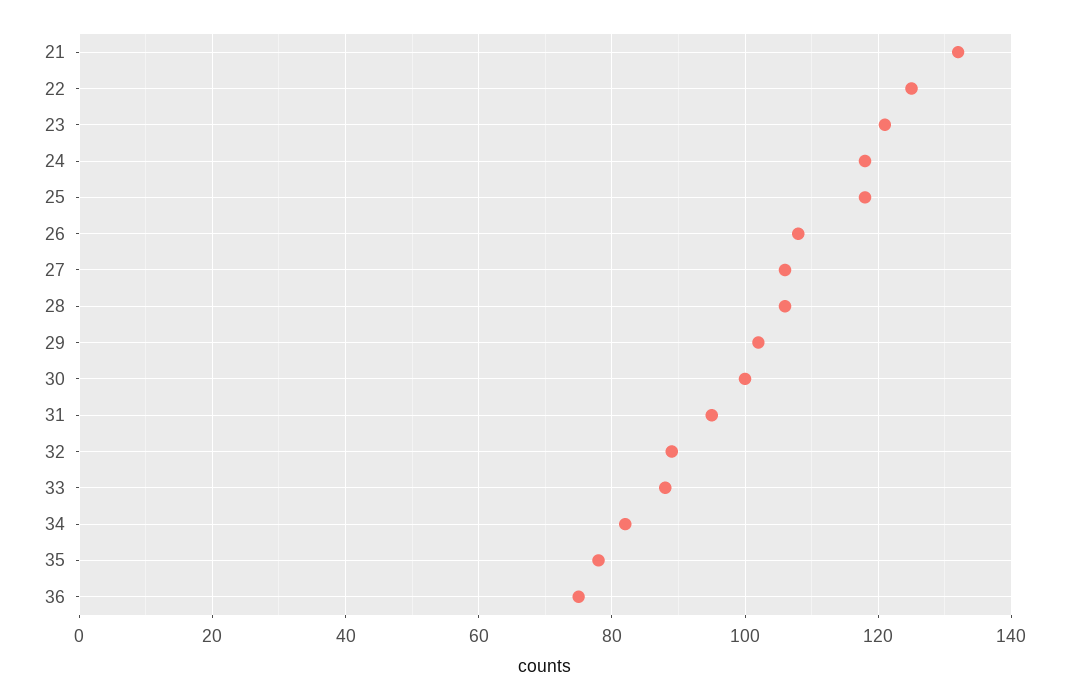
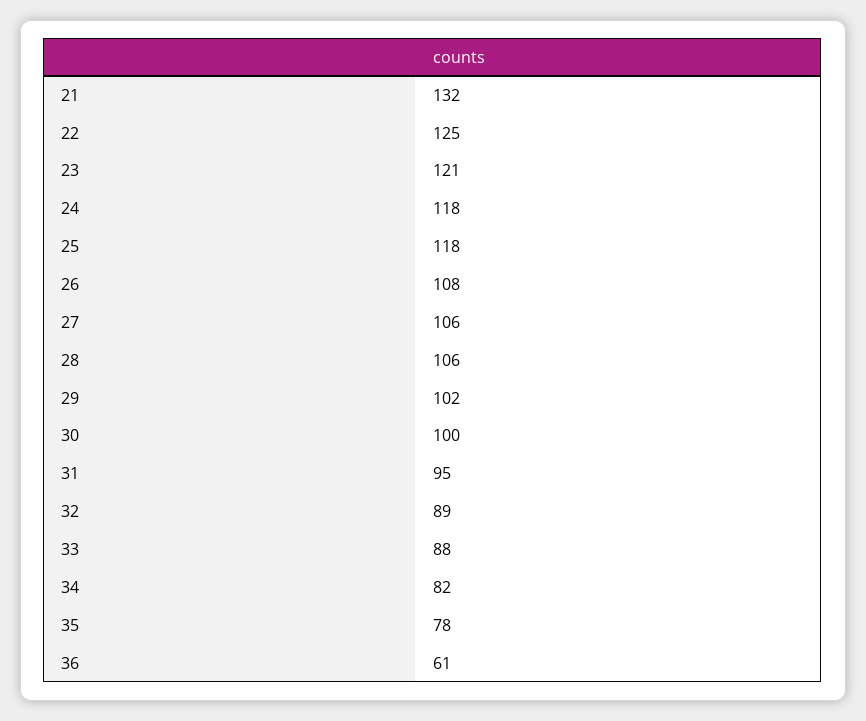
36: 75 -> 61

